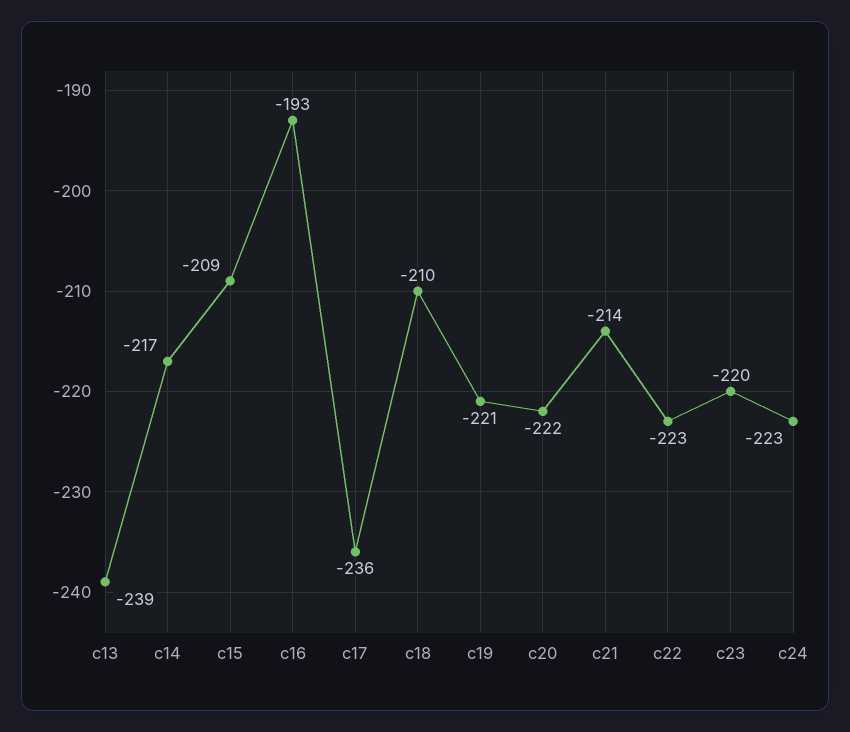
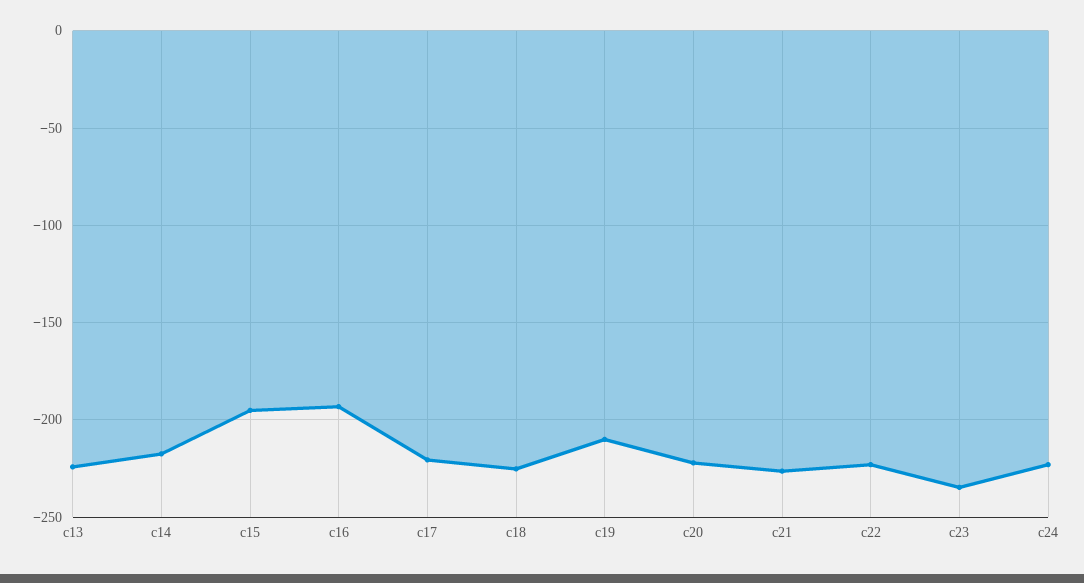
c13: -239 -> -225
c15: -209 -> -195
c17: -236 -> -220
c18: -210 -> -225
c19: -221 -> -210
c21: -214 -> -225
c23: -220 -> -235

